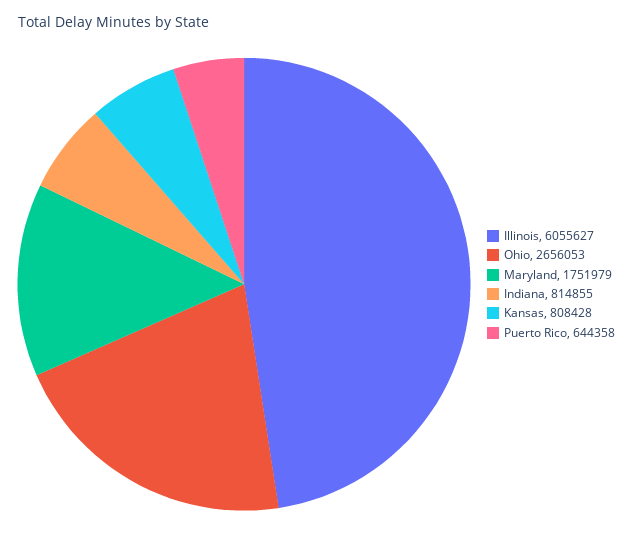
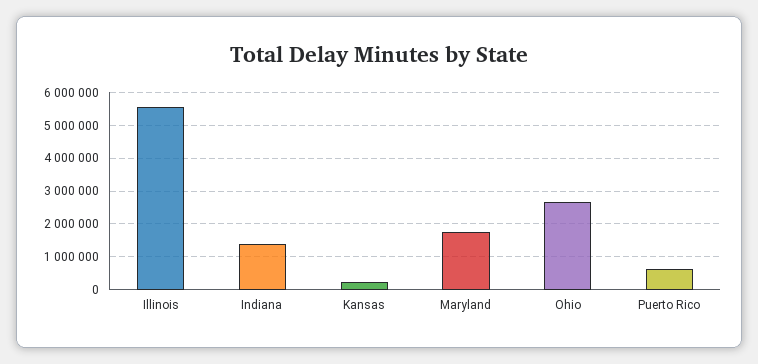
Illinois: 6055627 -> 5600000
Indiana: 814855 -> 1400000
Kansas: 808428 -> 200000

